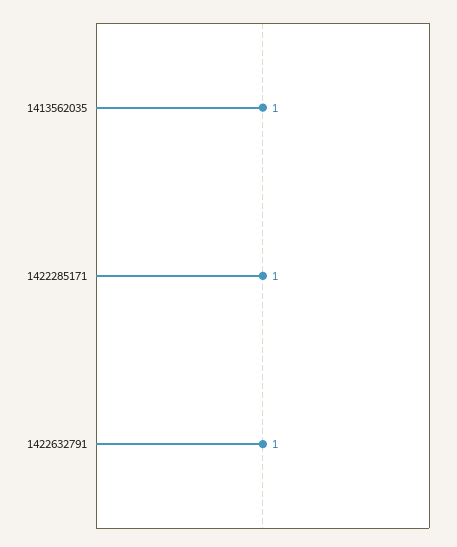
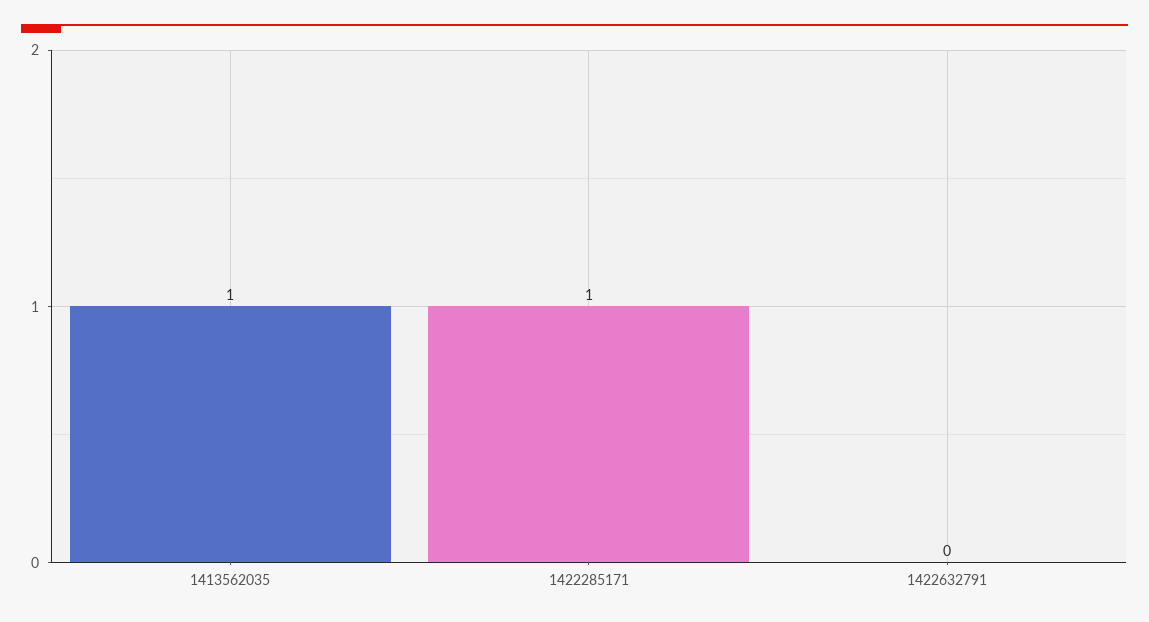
1422632791: 1 -> 0

